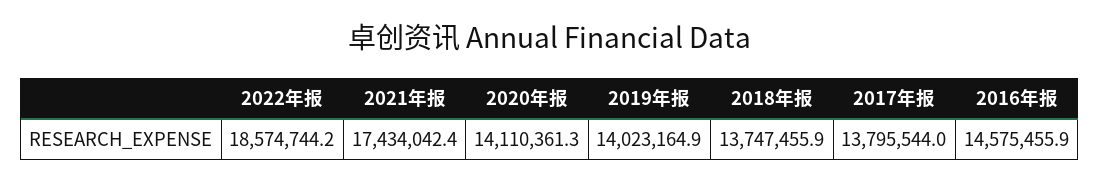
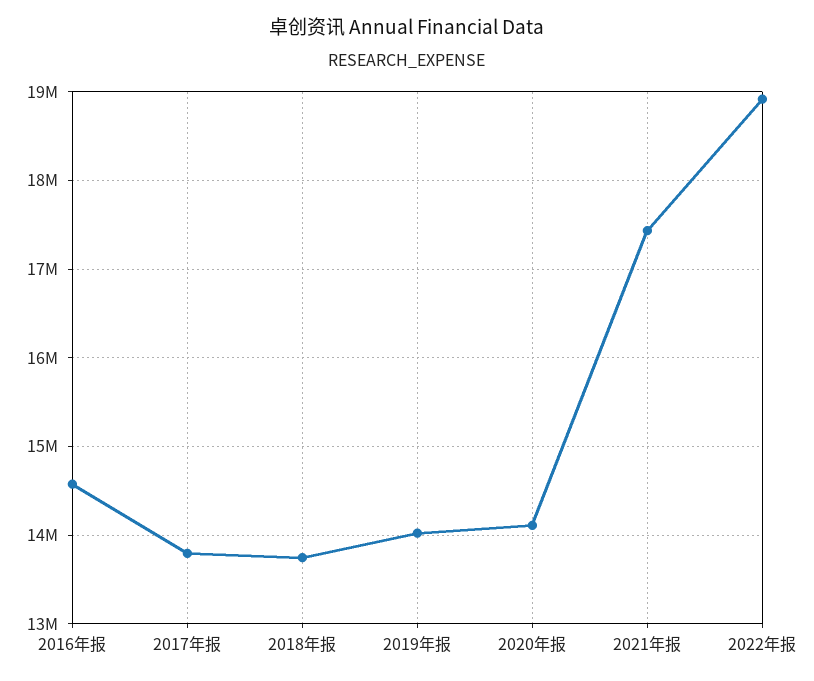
2022年报: 18574744.2 -> 18900000

